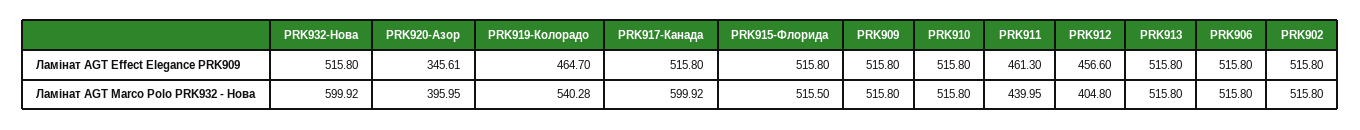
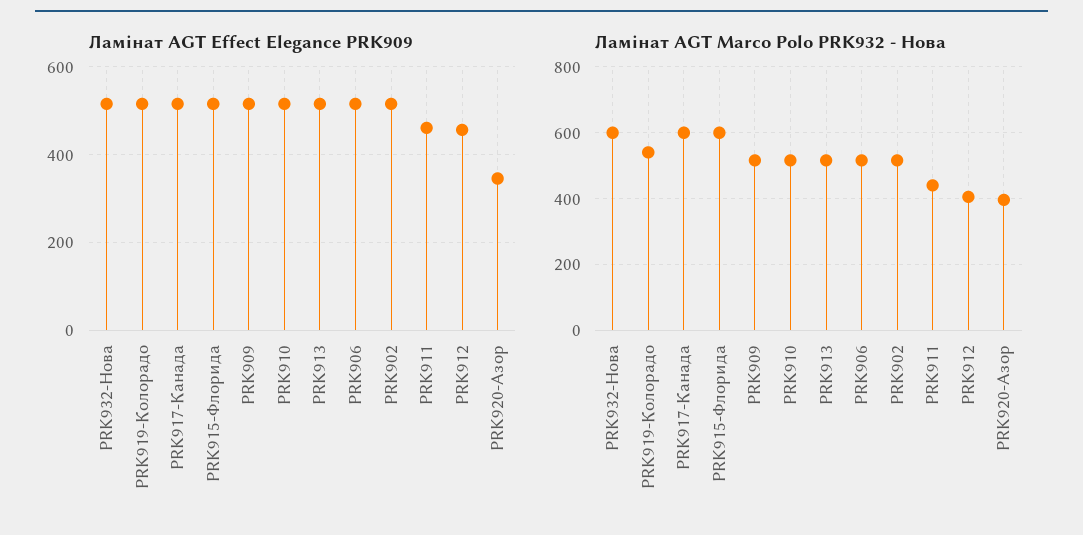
Ламінат AGT Effect Elegance PRK909, PRK919-Колорадо: 464.7 -> 520
Ламінат AGT Marco Polo PRK932 - Нова, PRK915-Флорида: 515.5 -> 600

